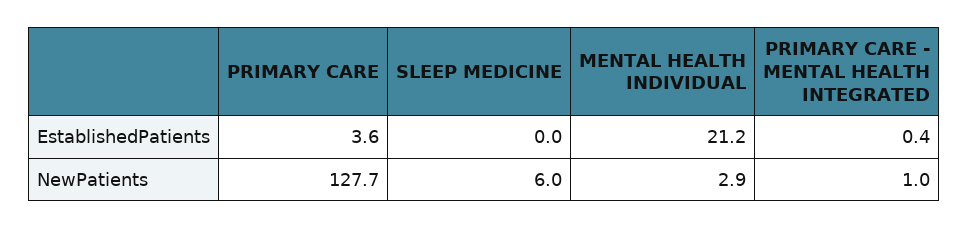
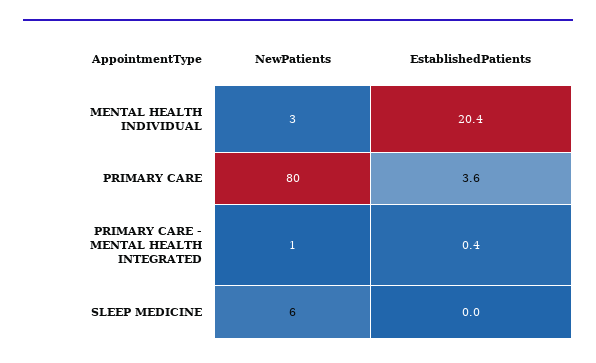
MENTAL HEALTH INDIVIDUAL, EstablishedPatients: 21.2 -> 20.4
PRIMARY CARE, NewPatients: 127.7 -> 80

